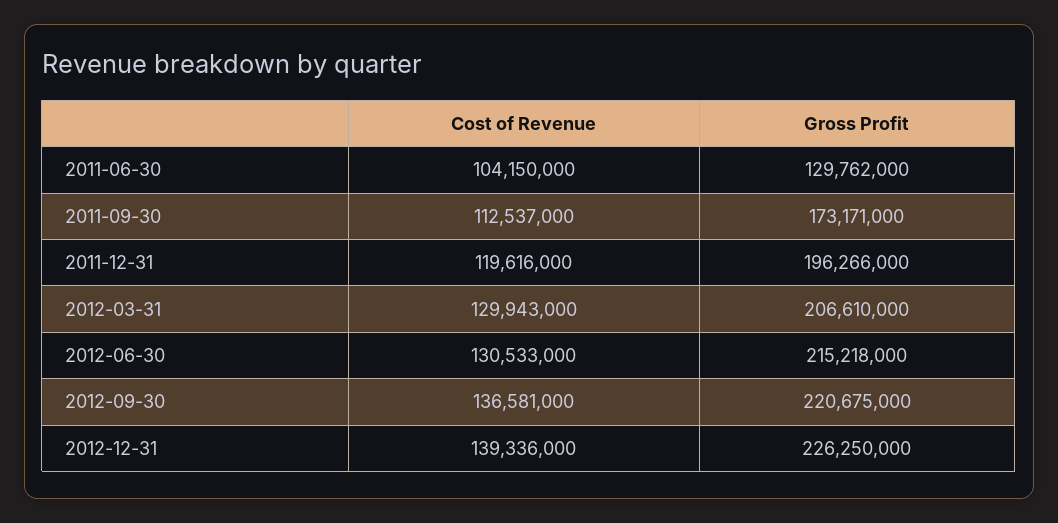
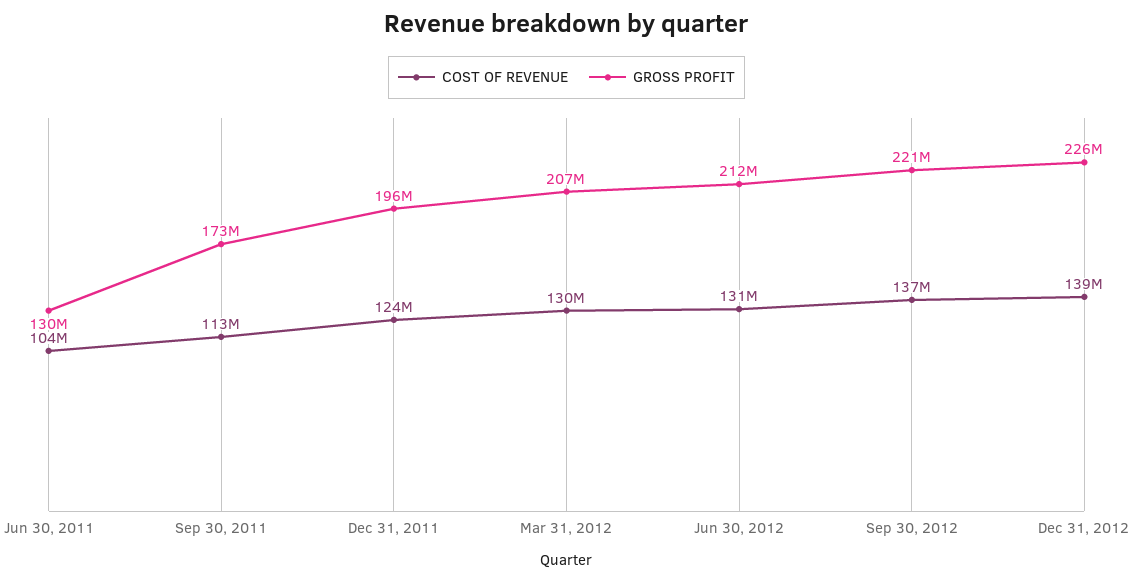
Cost of Revenue, 2011-12-31: 119616000 -> 124000000
Gross Profit, 2012-06-30: 215218000 -> 212000000

